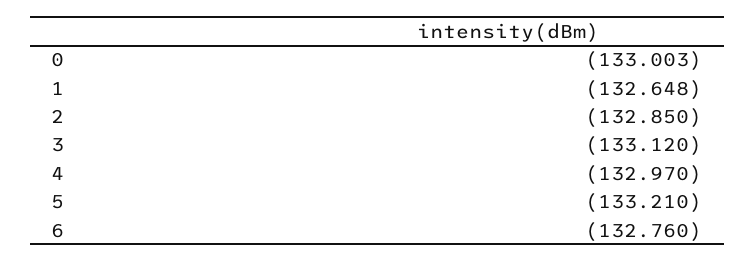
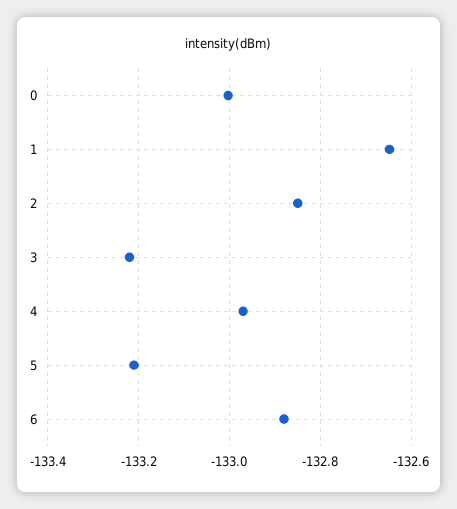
3: -133.12 -> -133.22
6: -132.76 -> -132.88

